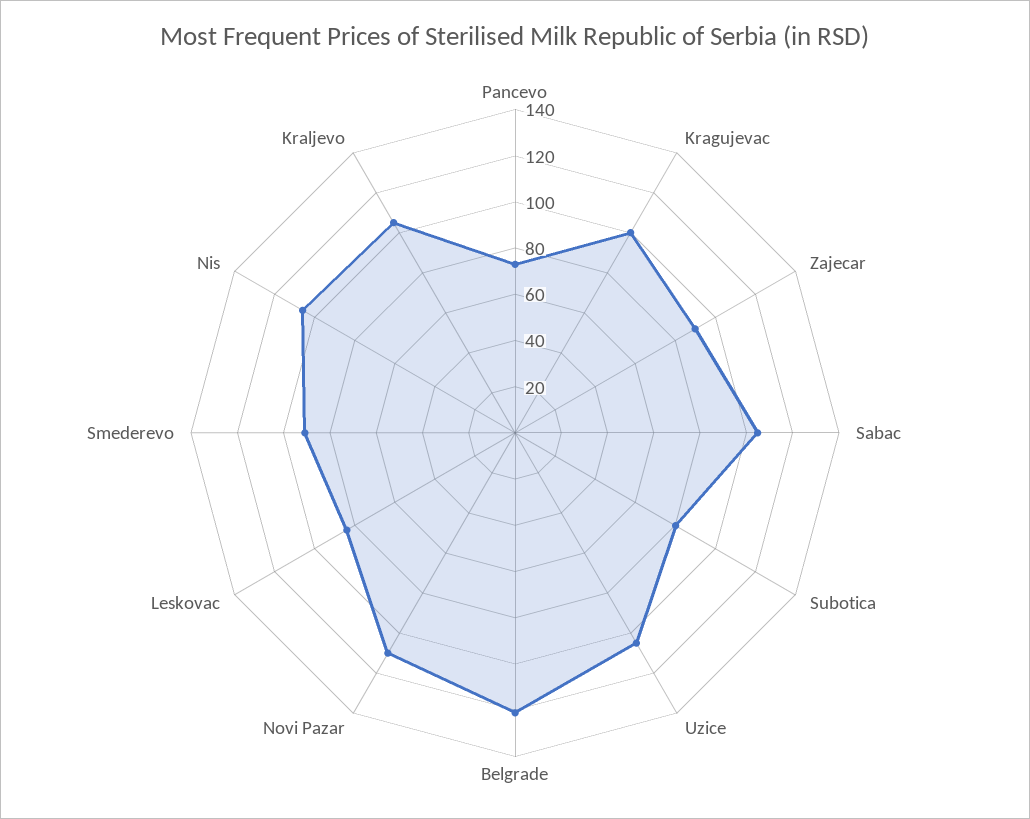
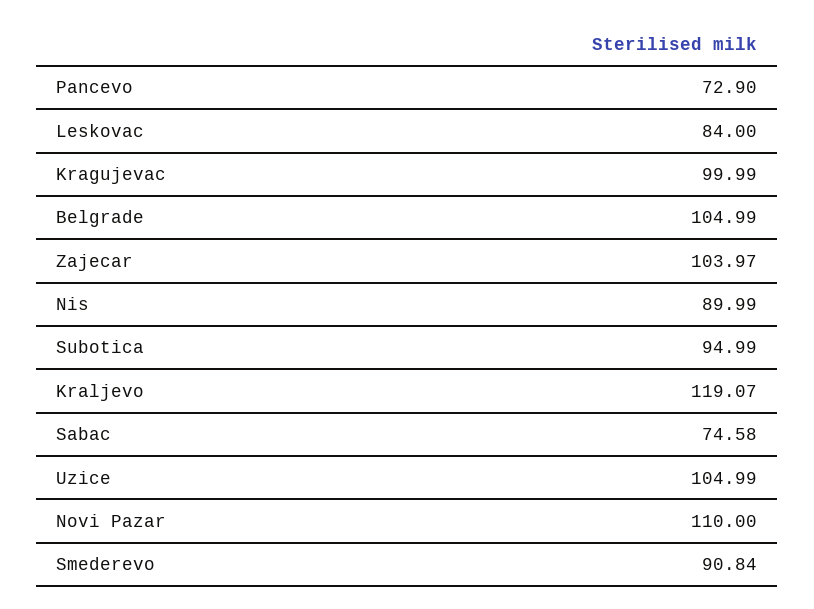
Zajecar: 90 -> 103.97
Sabac: 105 -> 74.58
Subotica: 80 -> 94.99
Belgrade: 120 -> 104.99
Nis: 105 -> 89.99
Kraljevo: 105 -> 119.07

